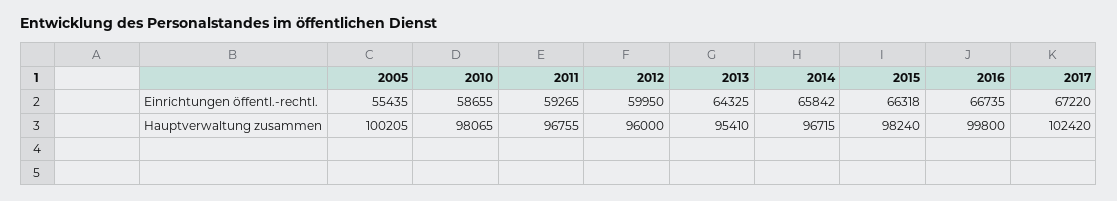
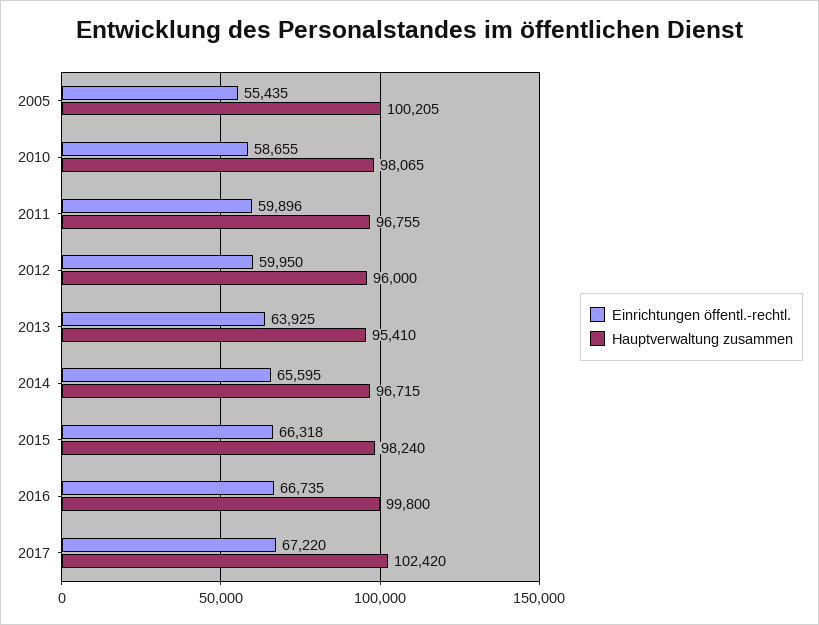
Einrichtungen öffentl.-rechtl., 2011: 59265 -> 59896
Einrichtungen öffentl.-rechtl., 2013: 64325 -> 63925
Einrichtungen öffentl.-rechtl., 2014: 65842 -> 65595

